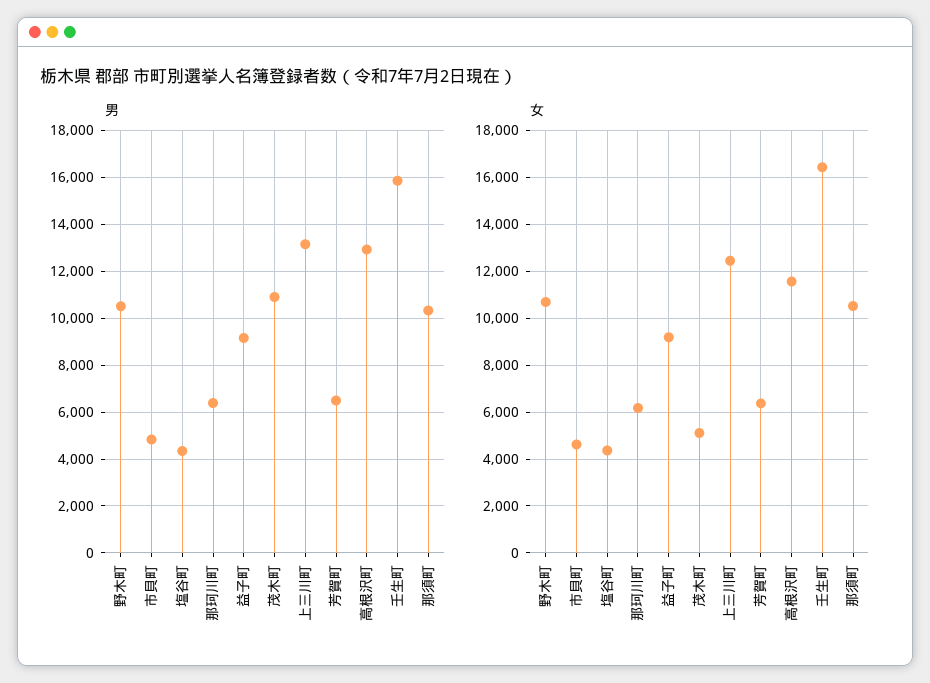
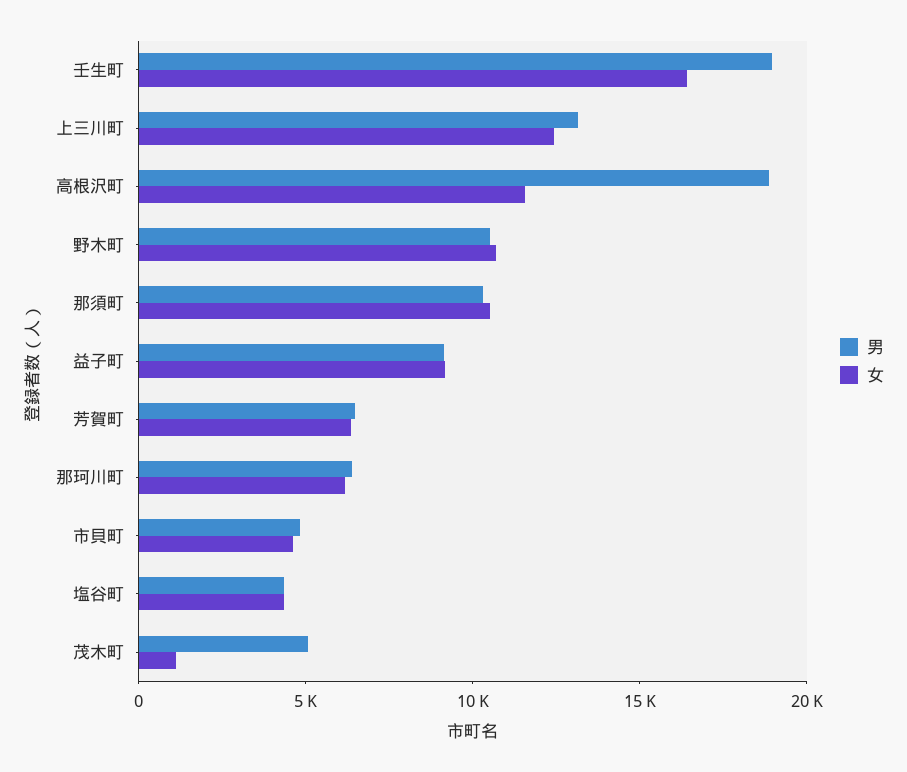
男, 茂木町: 11000 -> 5000
男, 高根沢町: 13000 -> 19000
男, 壬生町: 16000 -> 19000
女, 茂木町: 5000 -> 1000

